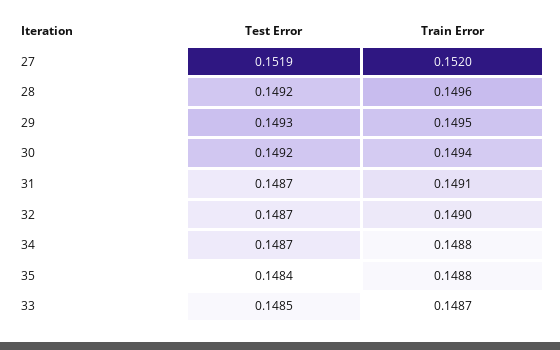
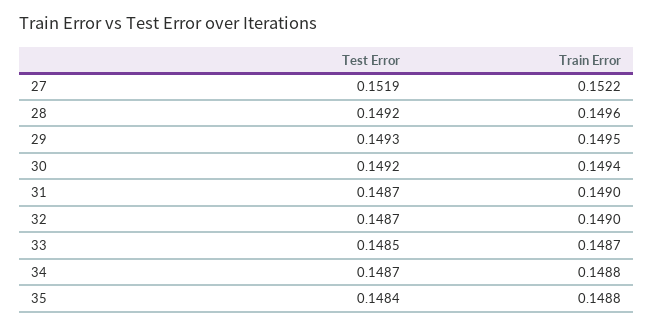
Train Error, 27: 0.152 -> 0.1522
Train Error, 31: 0.1491 -> 0.149

